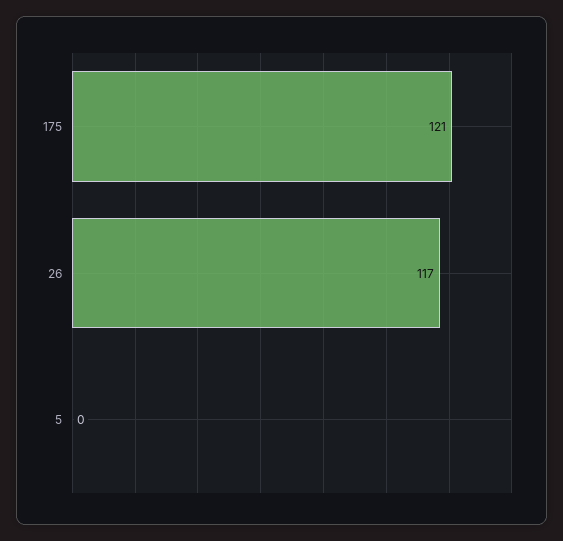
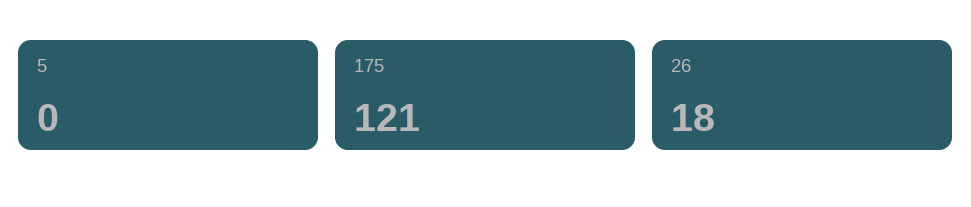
26: 117 -> 18

